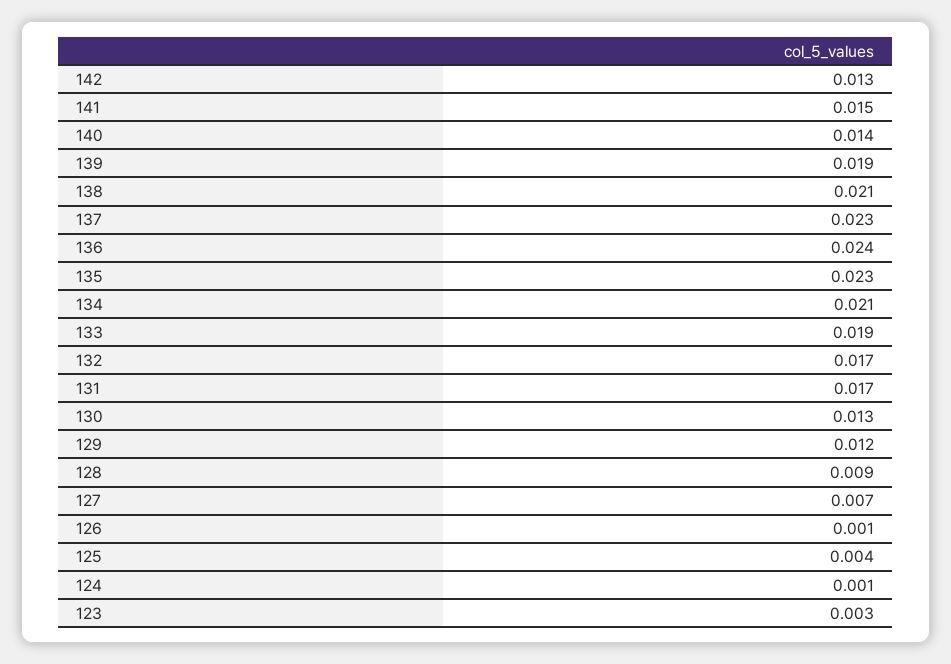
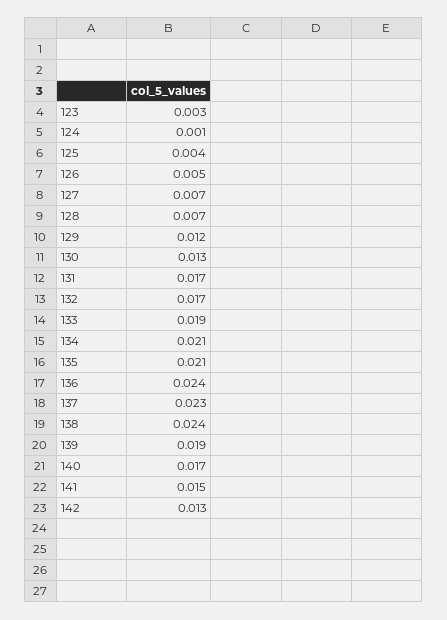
140: 0.014 -> 0.017
138: 0.021 -> 0.024
135: 0.023 -> 0.021
128: 0.009 -> 0.007
126: 0.001 -> 0.005

